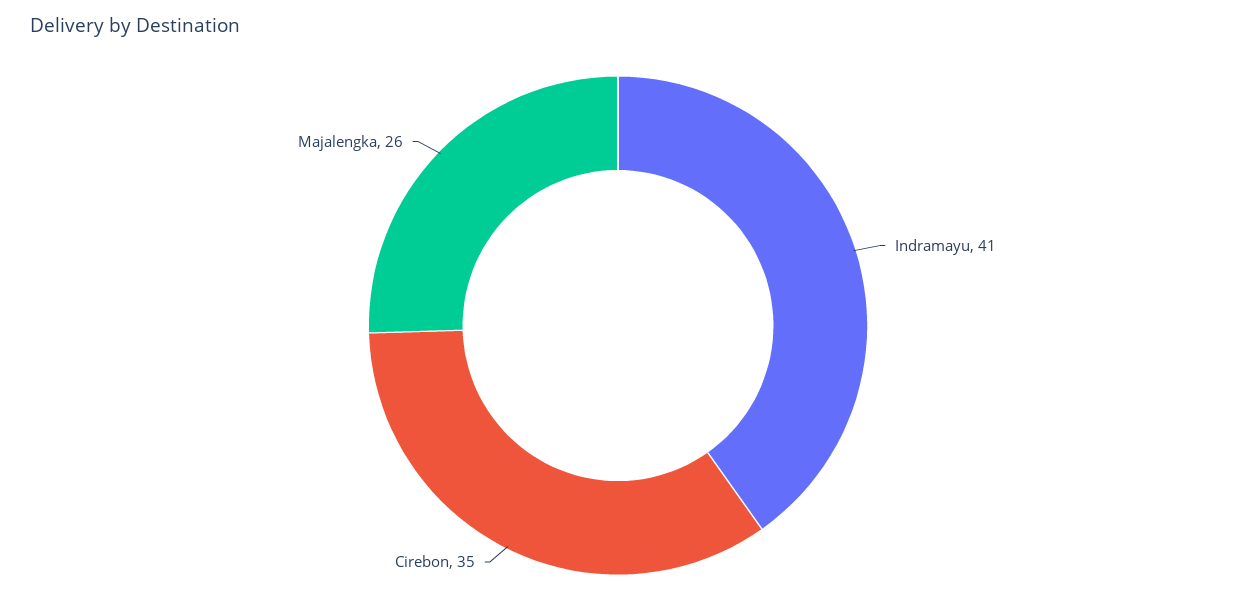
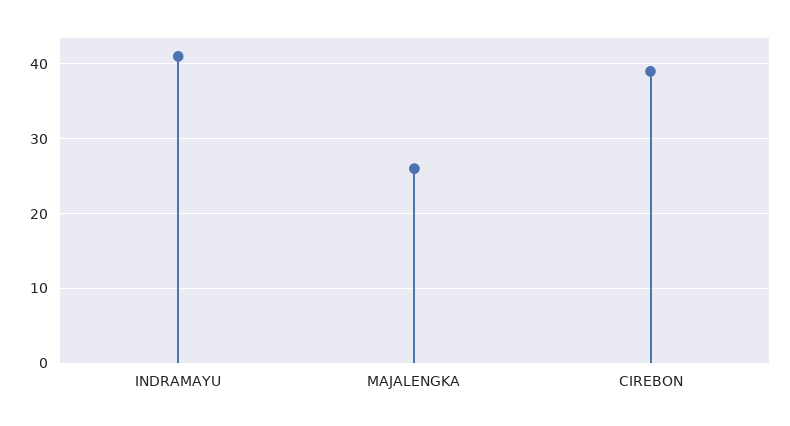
Cirebon: 35 -> 39

